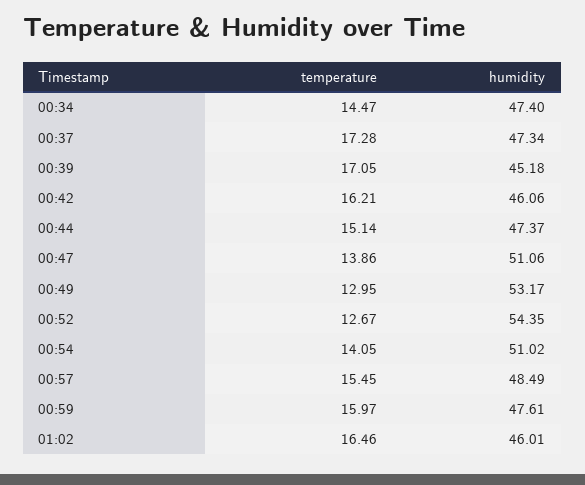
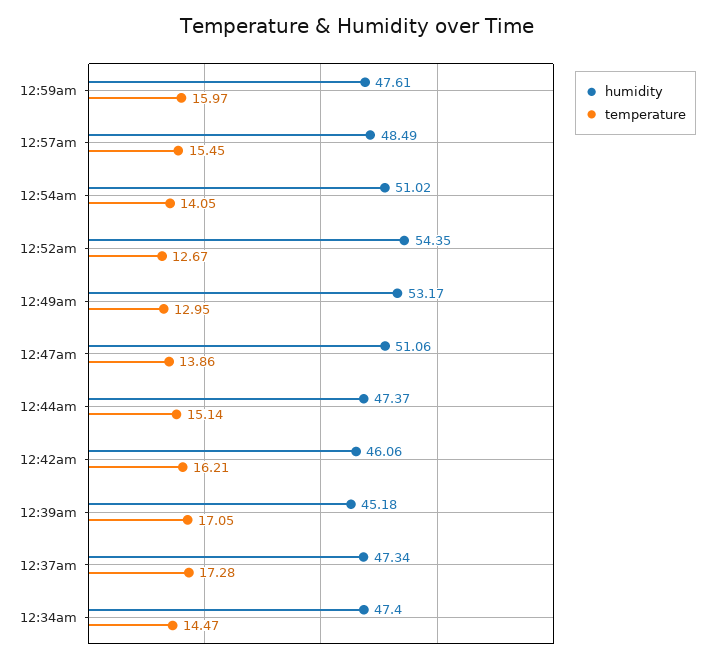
temperature, 01:02: 16.46 -> none
humidity, 01:02: 46.01 -> none

